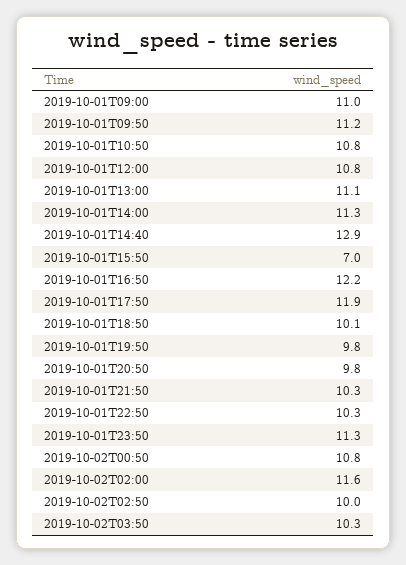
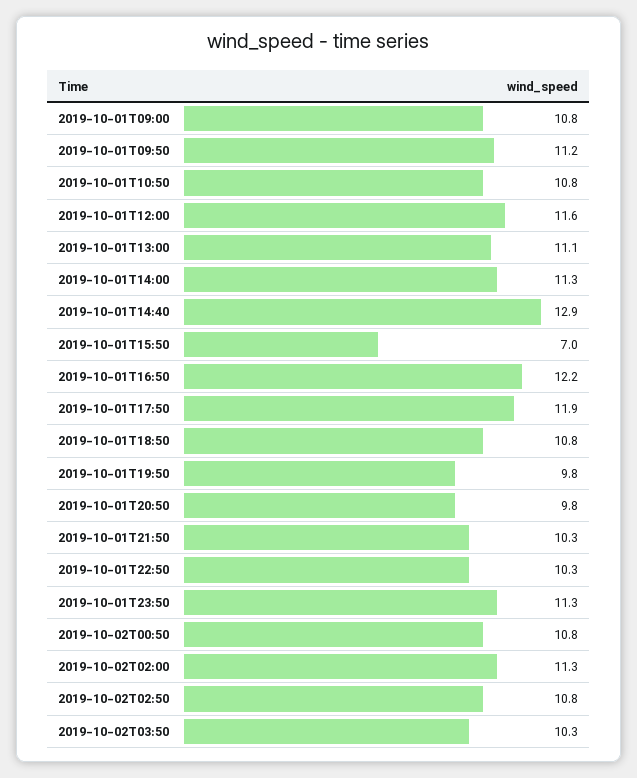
2019-10-01T09:00: 11 -> 10.8
2019-10-01T12:00: 10.8 -> 11.6
2019-10-01T18:50: 10.1 -> 10.8
2019-10-02T02:00: 11.6 -> 11.3
2019-10-02T02:50: 10 -> 10.8

